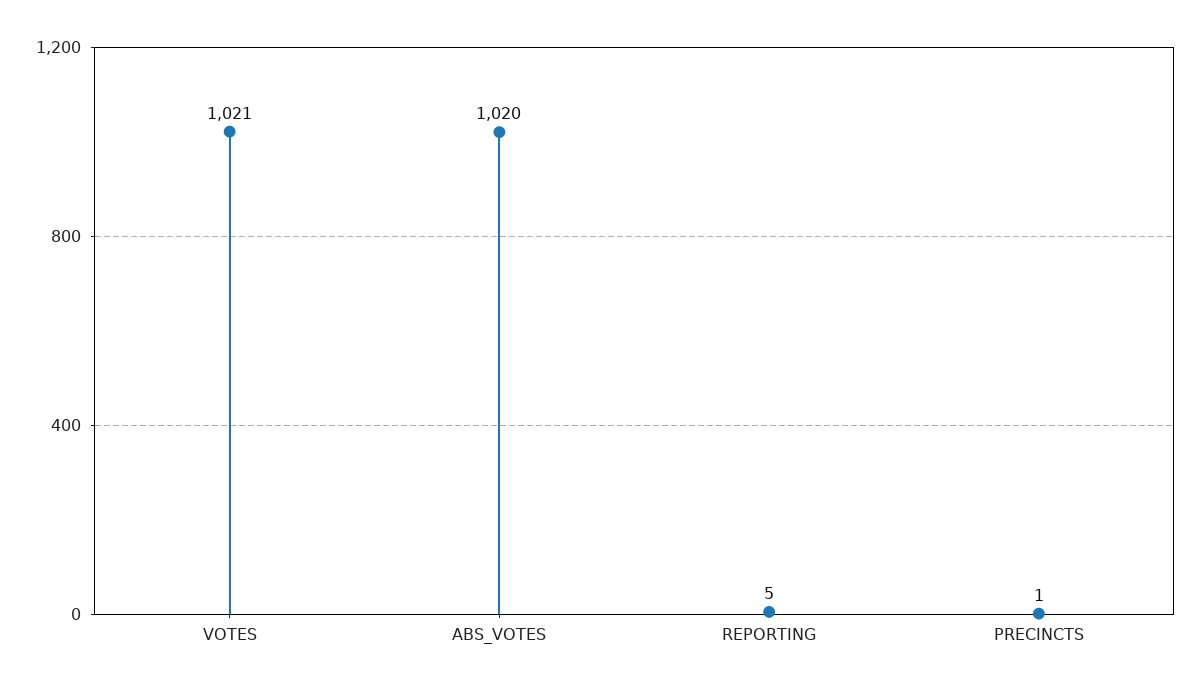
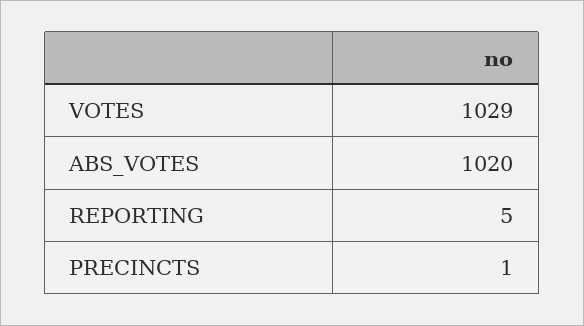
VOTES: 1021 -> 1029

